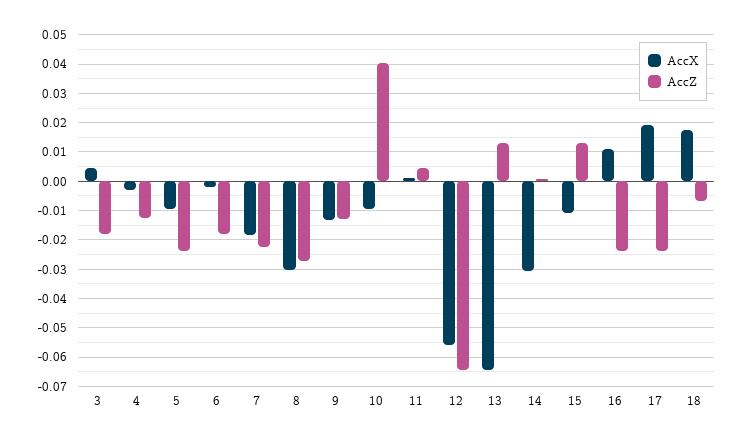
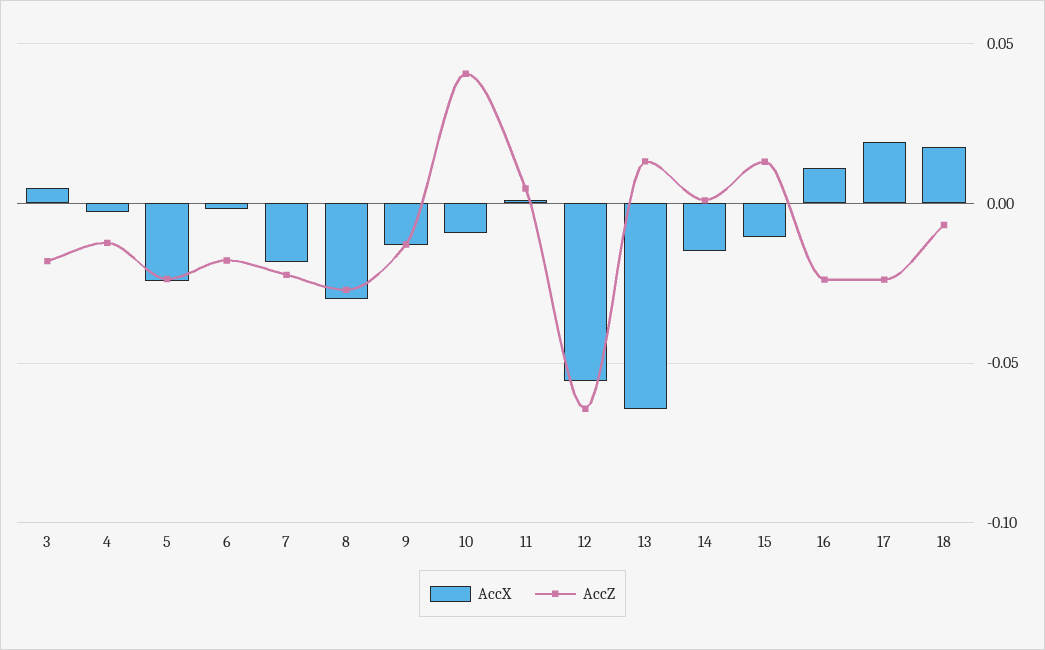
AccX, 5: -0.01 -> -0.025
AccX, 14: -0.03 -> -0.015

